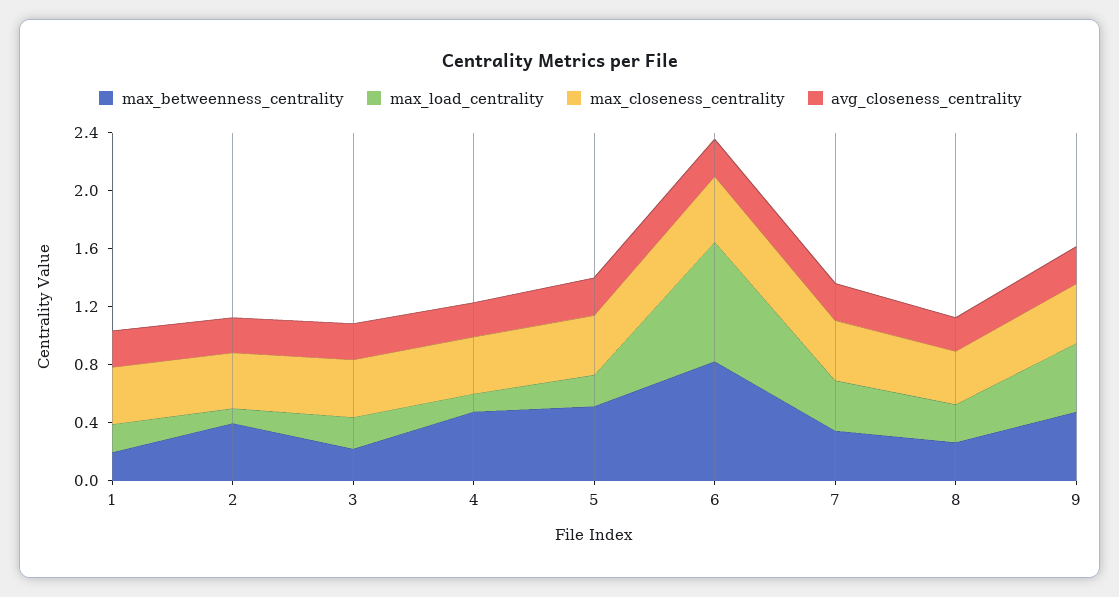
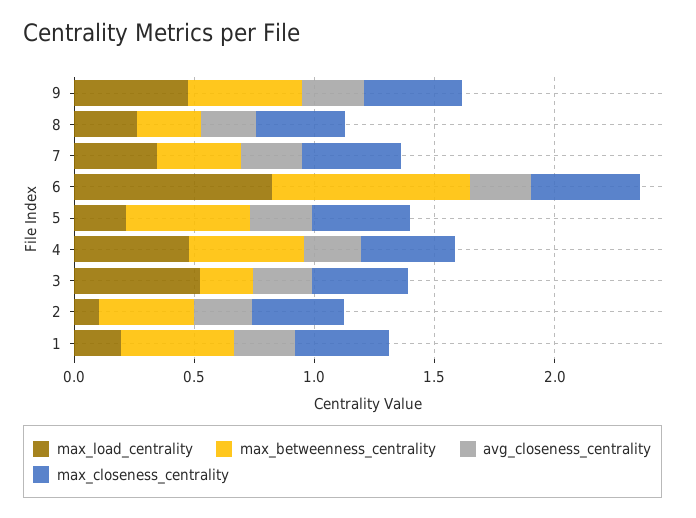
max_betweenness_centrality, 1: 0.2 -> 0.5
max_load_centrality, 3: 0.2 -> 0.5
max_load_centrality, 4: 0.1 -> 0.5

